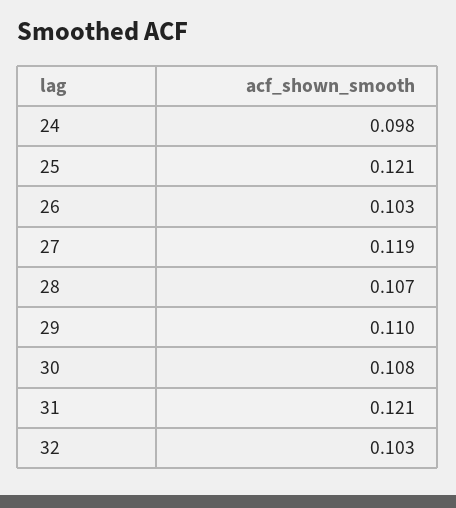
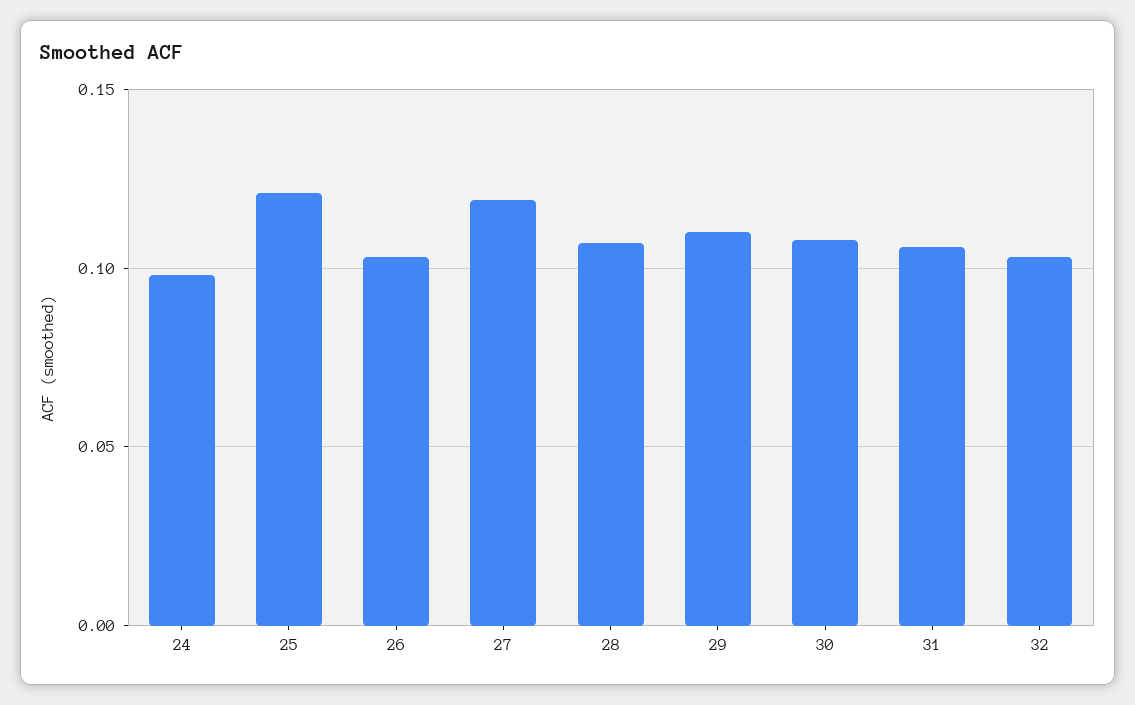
31: 0.121 -> 0.105

